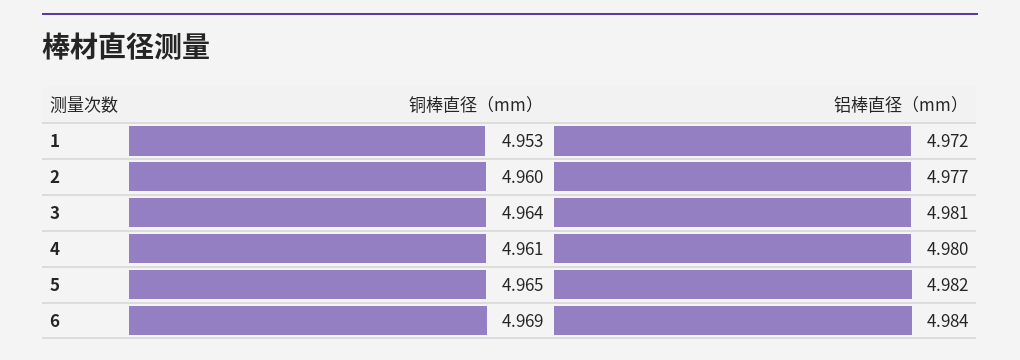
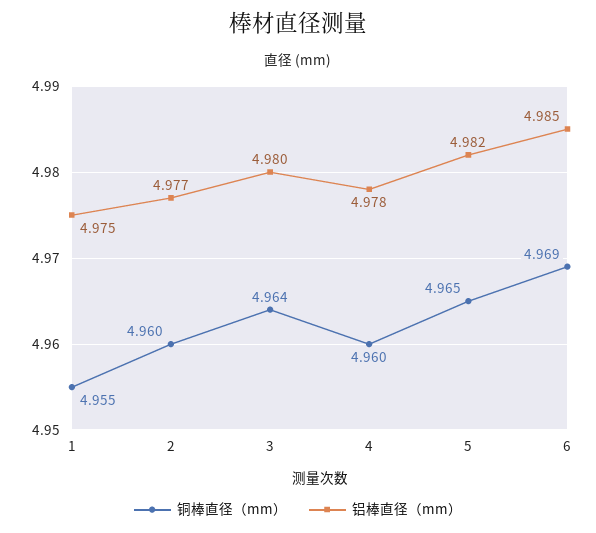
铜棒直径（mm）, 1: 4.953 -> 4.955
铝棒直径（mm）, 1: 4.972 -> 4.975
铝棒直径（mm）, 3: 4.981 -> 4.98
铜棒直径（mm）, 4: 4.961 -> 4.96
铝棒直径（mm）, 4: 4.98 -> 4.978
铝棒直径（mm）, 6: 4.984 -> 4.985

